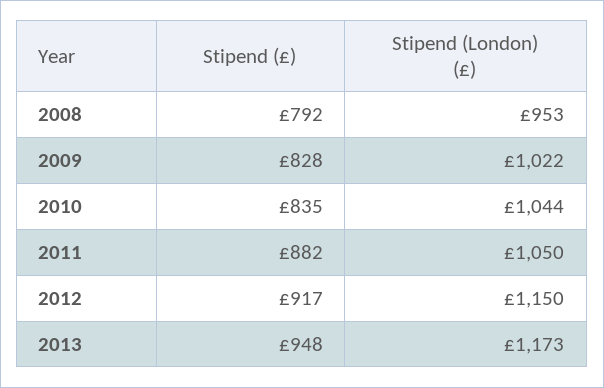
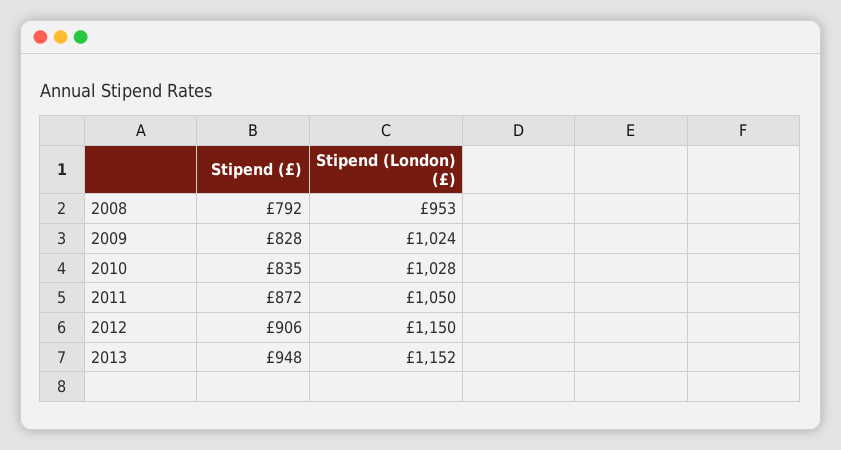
Stipend (London) (£), 2009: 1022 -> 1024
Stipend (London) (£), 2010: 1044 -> 1028
Stipend (£), 2011: 882 -> 872
Stipend (£), 2012: 917 -> 906
Stipend (London) (£), 2013: 1173 -> 1152

